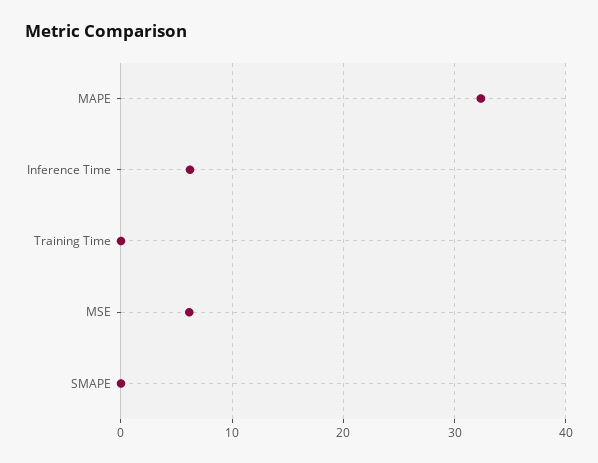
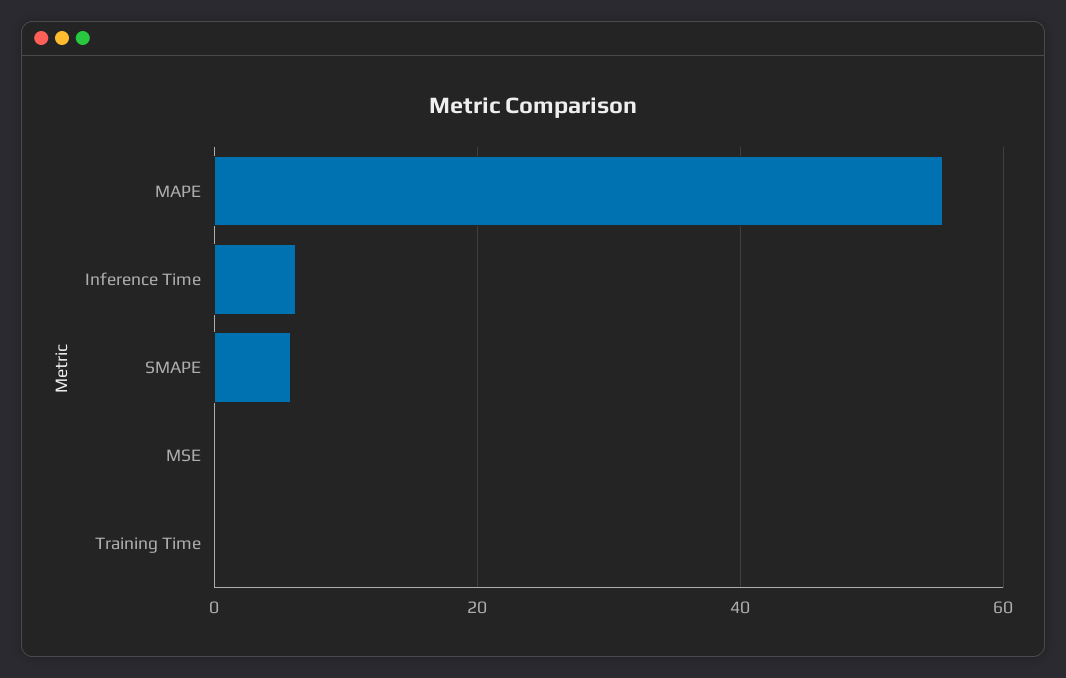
MAPE: 32 -> 56
MSE: 6 -> 0
SMAPE: 0 -> 6

